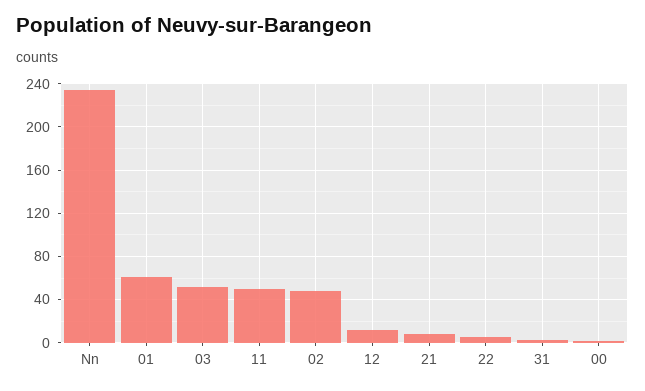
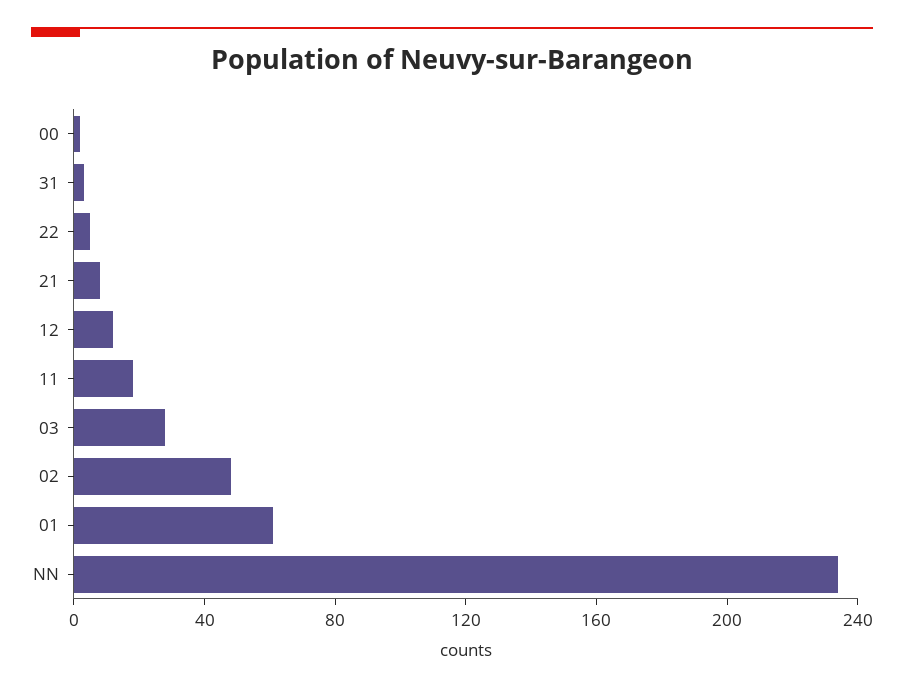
03: 50 -> 30
11: 50 -> 20

